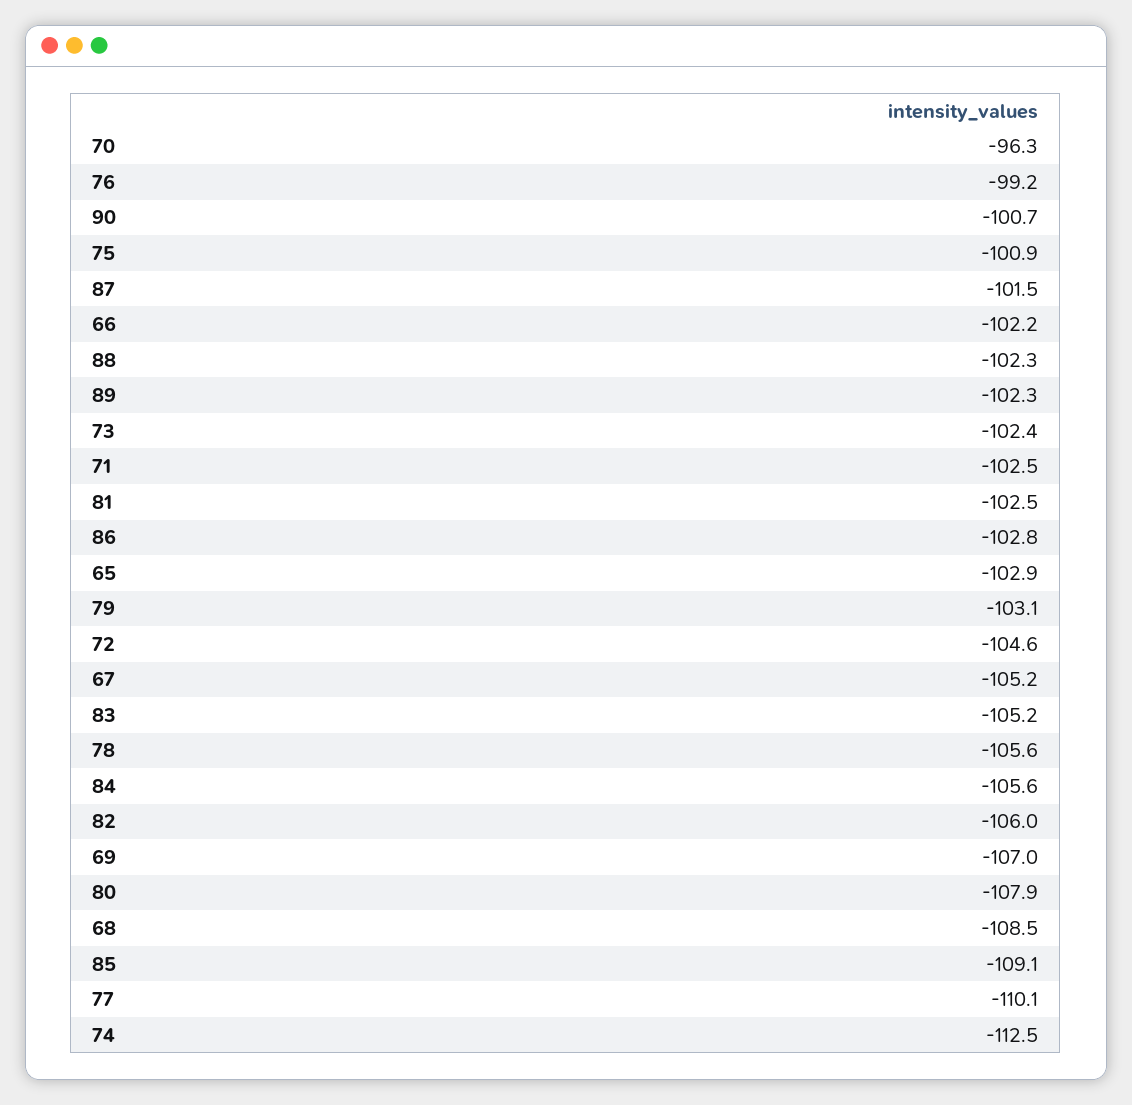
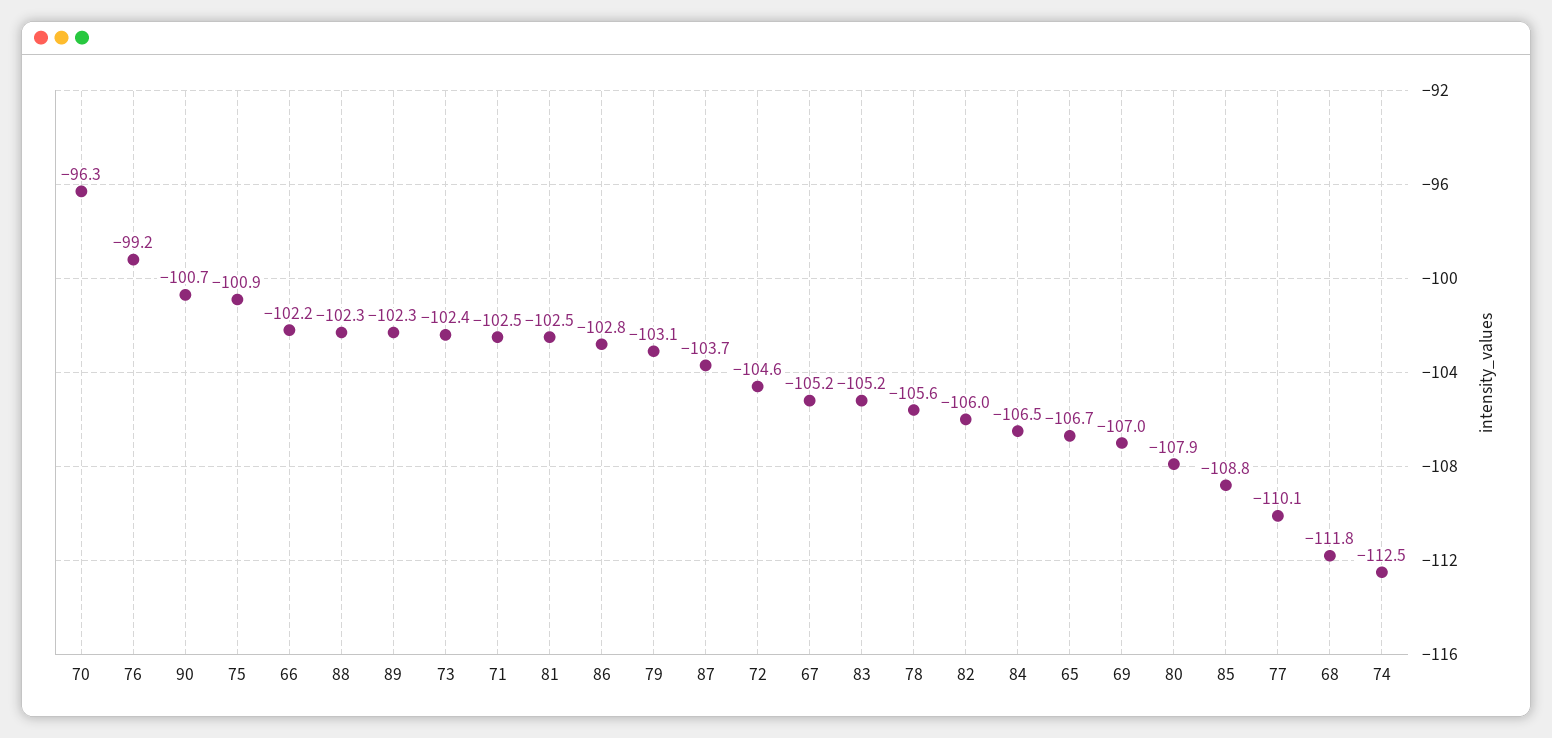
87: -101.5 -> -103.7
65: -102.9 -> -106.7
84: -105.6 -> -106.5
68: -108.5 -> -111.8
85: -109.1 -> -108.8

